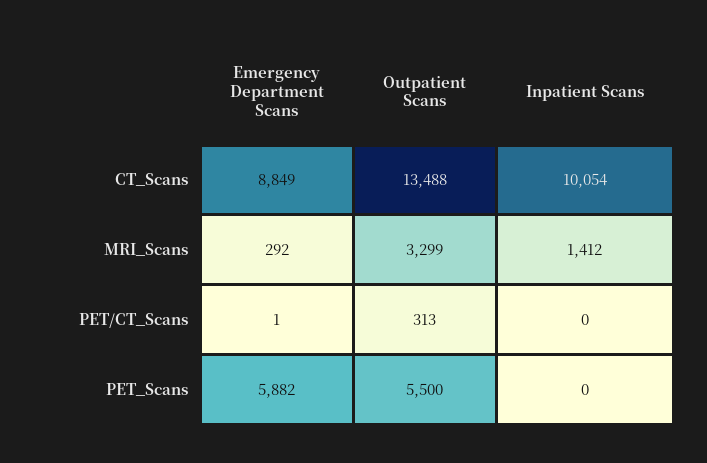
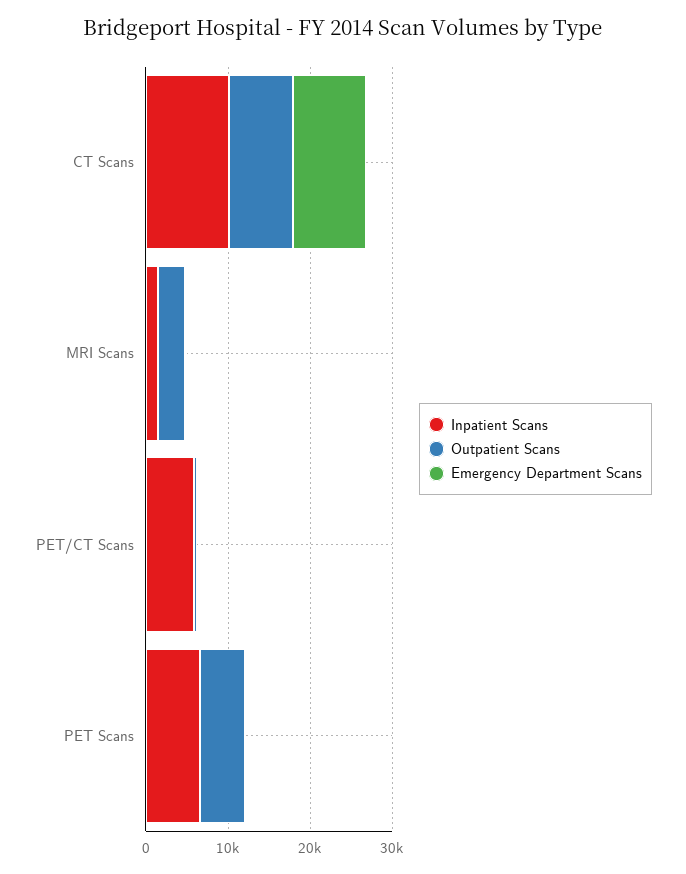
Outpatient Scans, CT_Scans: 13488 -> 8000
Inpatient Scans, PET/CT_Scans: 0 -> 6000
Emergency Department Scans, PET_Scans: 5882 -> 0
Inpatient Scans, PET_Scans: 0 -> 6000

